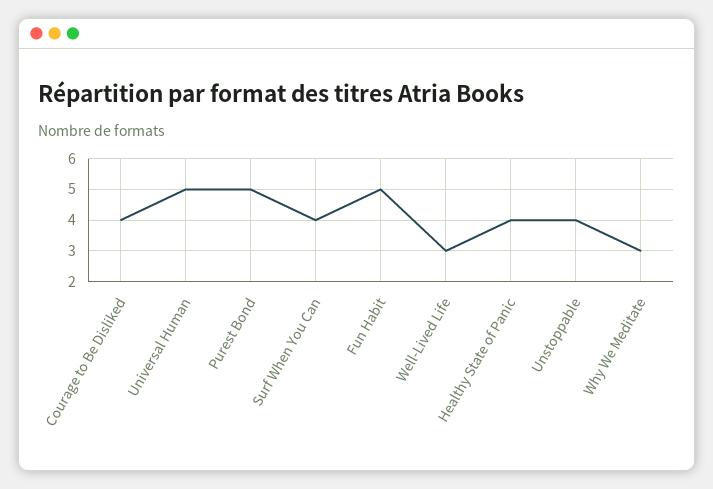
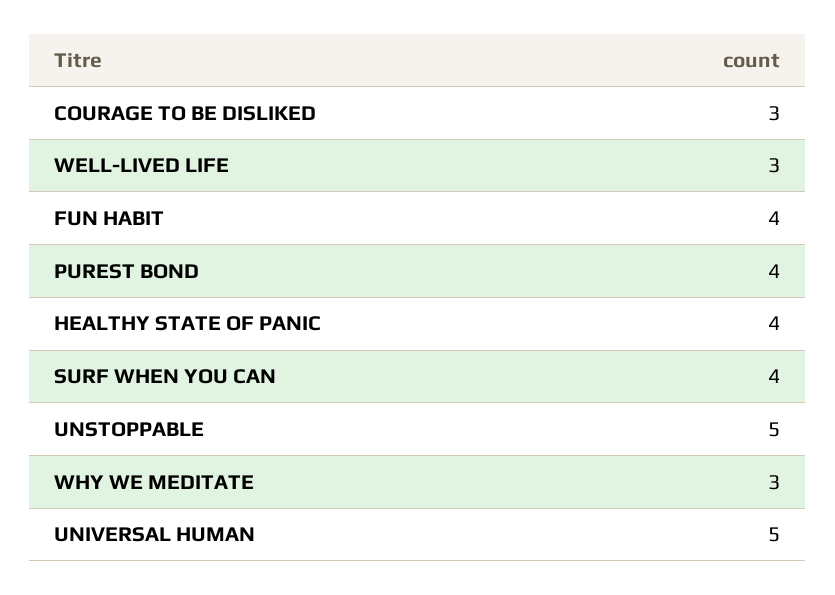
Courage to Be Disliked: 4 -> 3
Purest Bond: 5 -> 4
Fun Habit: 5 -> 4
Unstoppable: 4 -> 5

